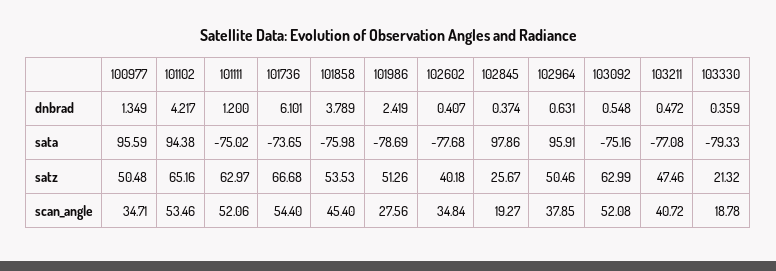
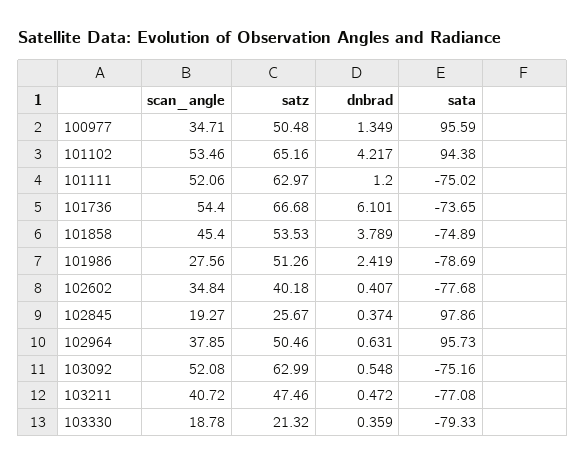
101858, sata: -75.98 -> -74.89
102964, sata: 95.91 -> 95.73

